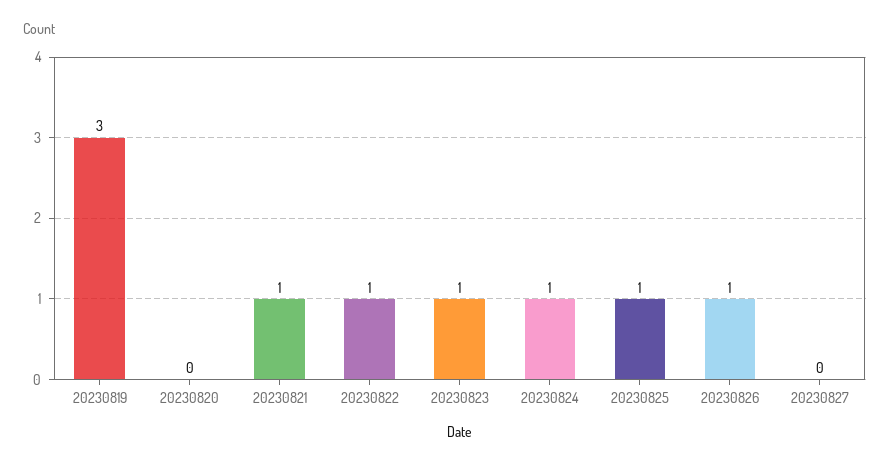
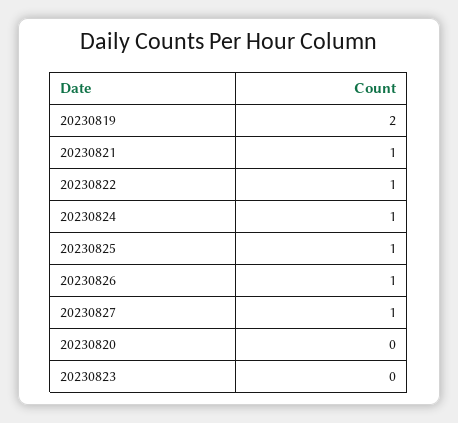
20230819: 3 -> 2
20230823: 1 -> 0
20230827: 0 -> 1

